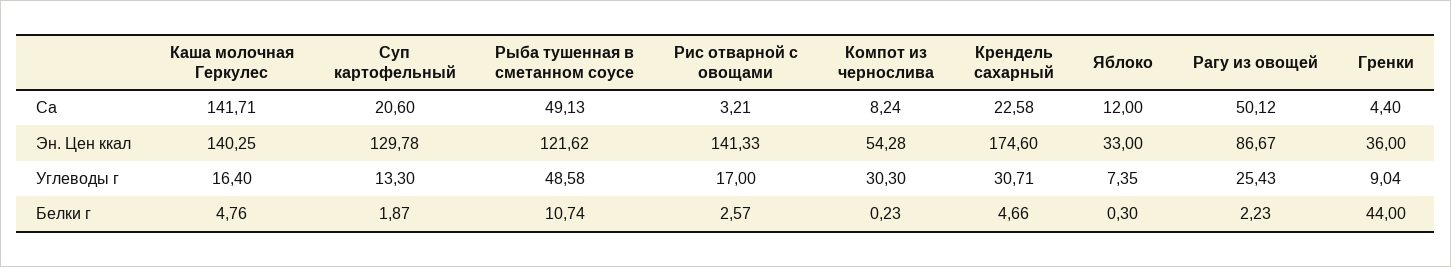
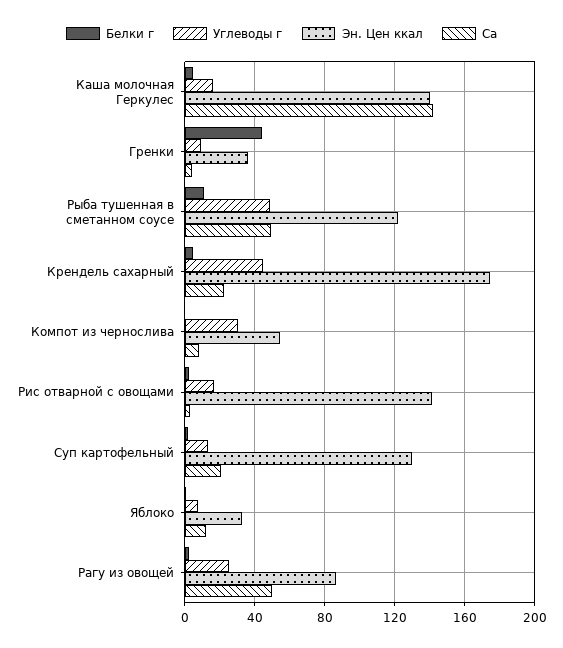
Углеводы г, Крендель сахарный: 30.71 -> 45

